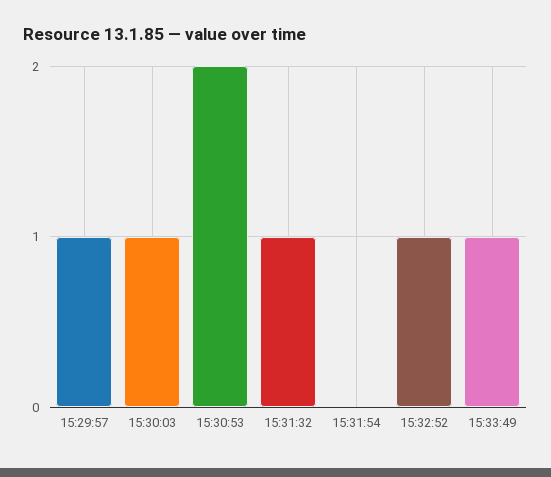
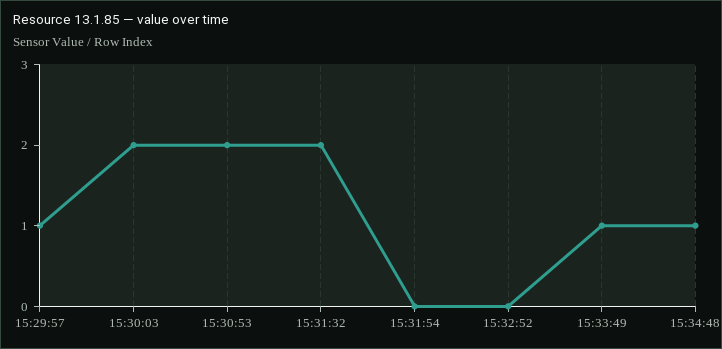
15:30:03: 1 -> 2
15:31:32: 1 -> 2
15:32:52: 1 -> 0
15:34:48: none -> 1

